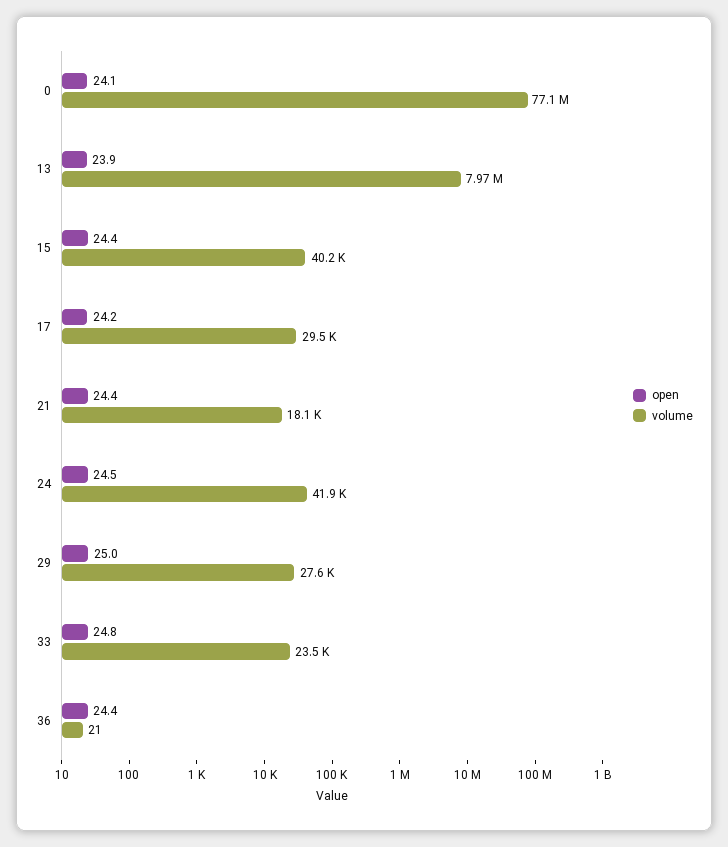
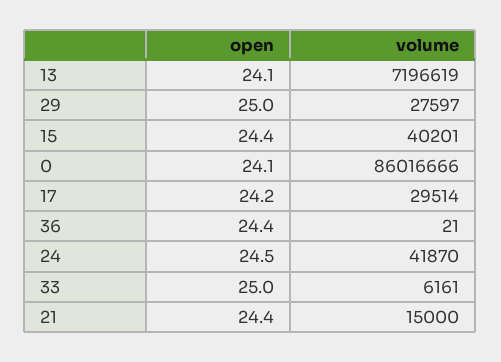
volume, 0: 77100000 -> 86016666
open, 13: 23.9 -> 24.1
volume, 13: 7970000 -> 7196619
volume, 21: 18100 -> 15000
open, 33: 24.8 -> 25
volume, 33: 23500 -> 6161

